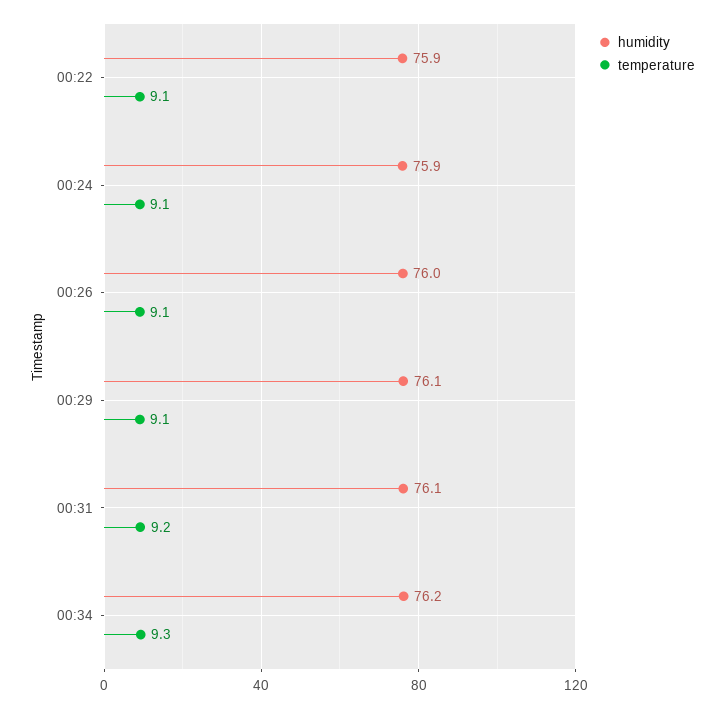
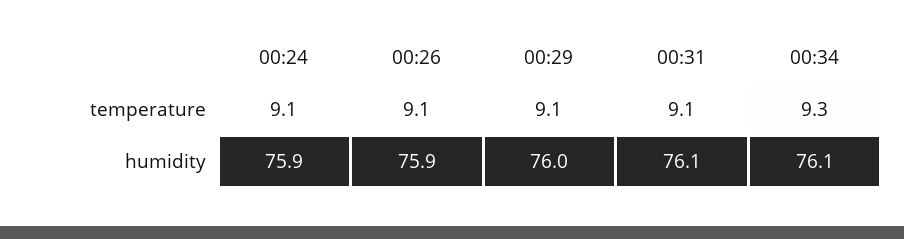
humidity, 00:22: 75.9 -> none
temperature, 00:22: 9.1 -> none
humidity, 00:26: 76 -> 75.9
humidity, 00:29: 76.1 -> 76
temperature, 00:31: 9.2 -> 9.1
humidity, 00:34: 76.2 -> 76.1

